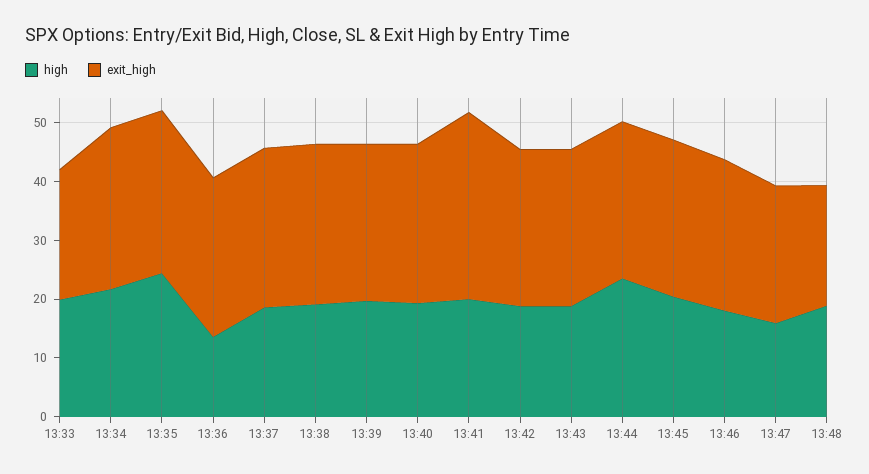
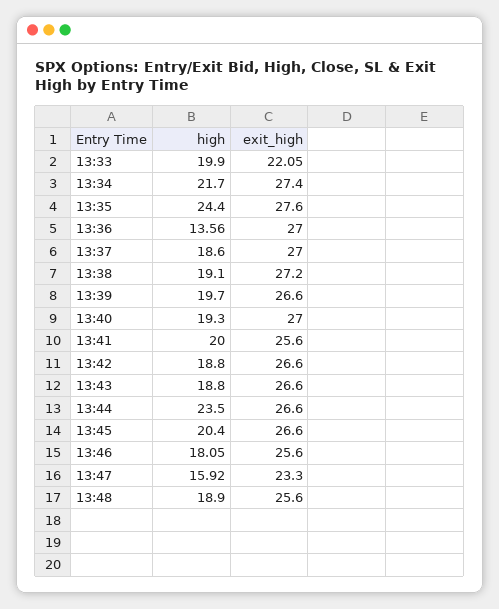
exit_high, 13:41: 32 -> 25.6
exit_high, 13:48: 20 -> 25.6

